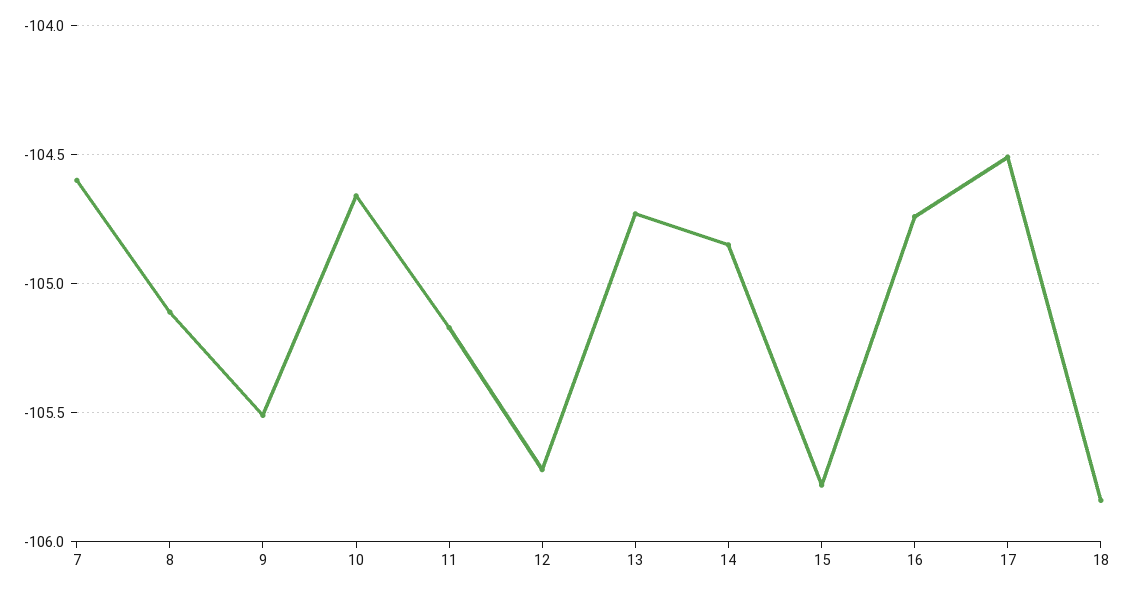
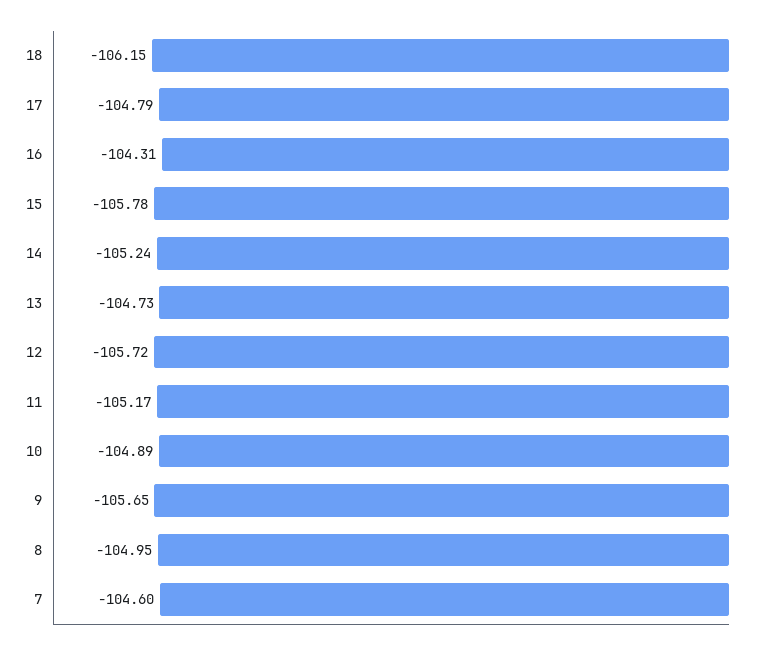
8: -105.1 -> -104.95
9: -105.5 -> -105.65
10: -104.65 -> -104.89
14: -104.85 -> -105.24
16: -104.75 -> -104.31
17: -104.5 -> -104.79
18: -105.85 -> -106.15

